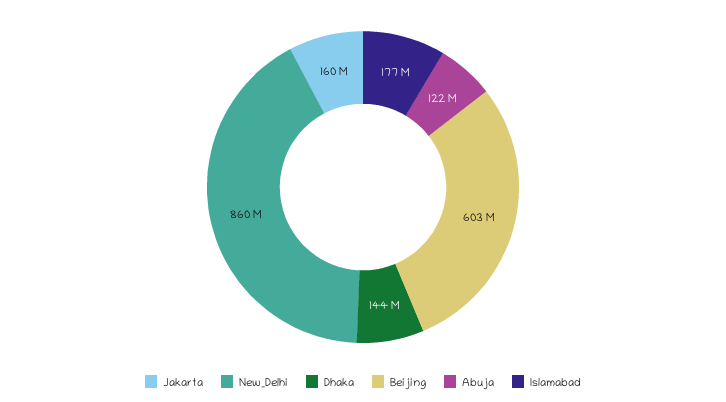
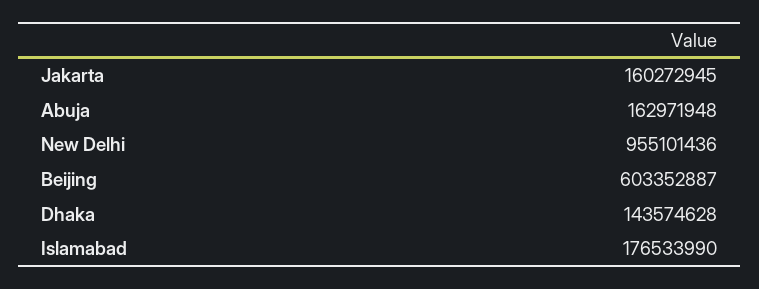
New_Delhi: 860000000 -> 955101436
Abuja: 122000000 -> 162971948

